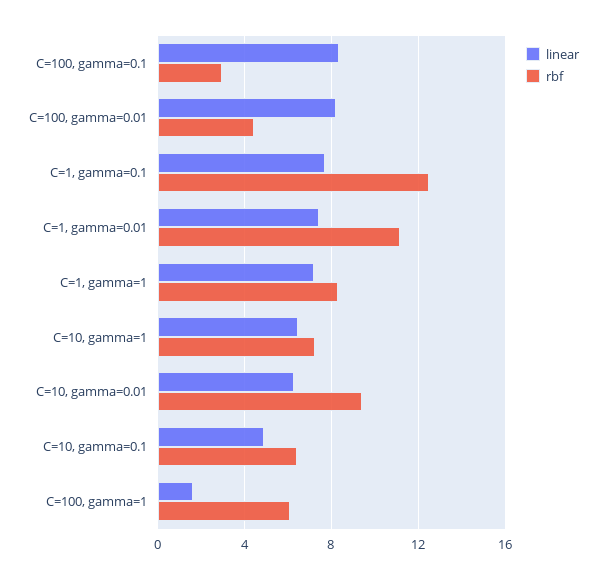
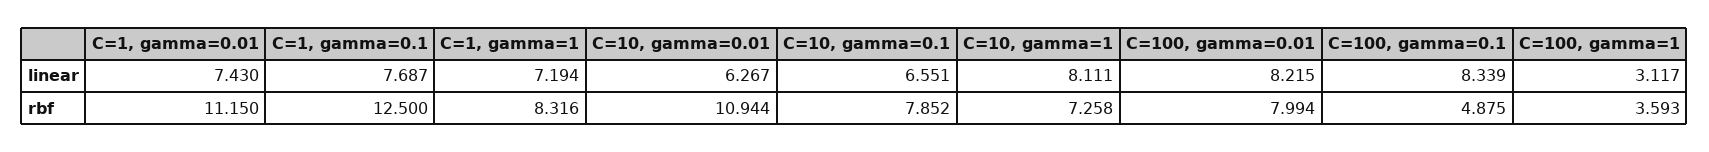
rbf, C=100, gamma=0.1: 3 -> 4.875
rbf, C=100, gamma=0.01: 4.5 -> 7.994
linear, C=10, gamma=1: 6.5 -> 8.111
rbf, C=10, gamma=0.01: 9.5 -> 10.944
linear, C=10, gamma=0.1: 5 -> 6.551
rbf, C=10, gamma=0.1: 6.5 -> 7.852
linear, C=100, gamma=1: 1.5 -> 3.117
rbf, C=100, gamma=1: 6 -> 3.593

